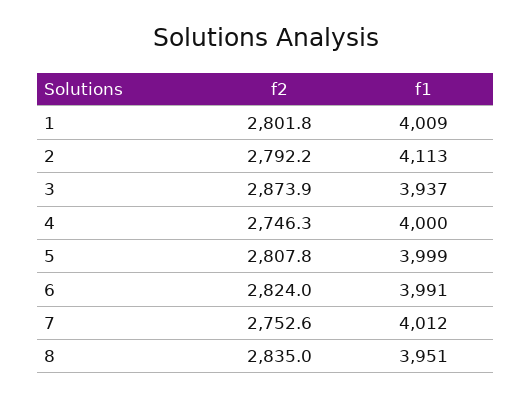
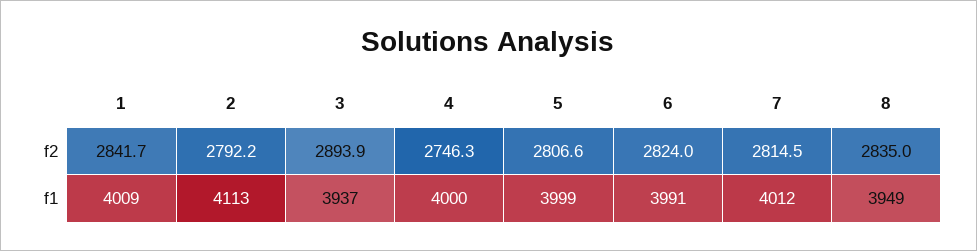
f2, 1: 2801.8 -> 2841.7
f2, 3: 2873.9 -> 2893.9
f2, 5: 2807.8 -> 2806.6
f2, 7: 2752.6 -> 2814.5
f1, 8: 3951 -> 3949

